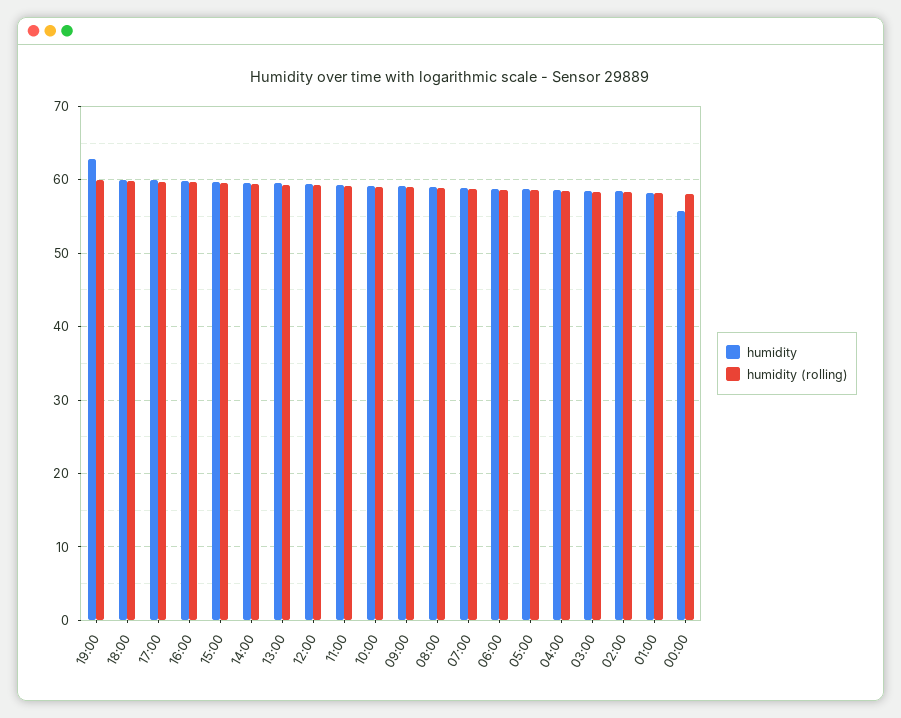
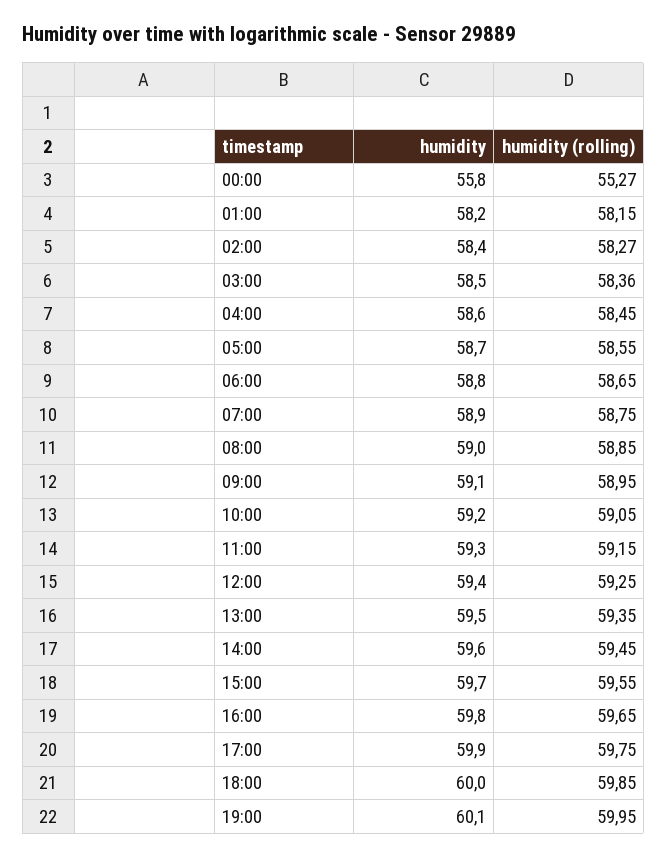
humidity, 19:00: 63 -> 60.1
humidity (rolling), 00:00: 58 -> 55.27

